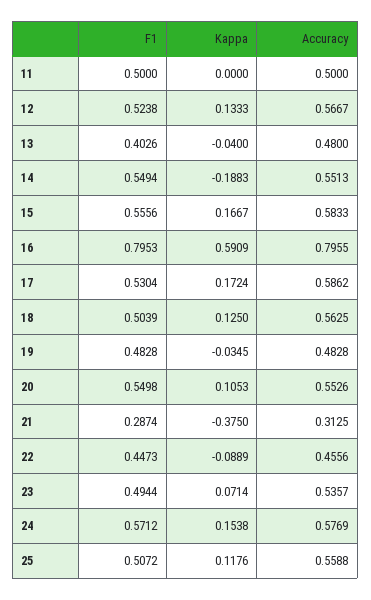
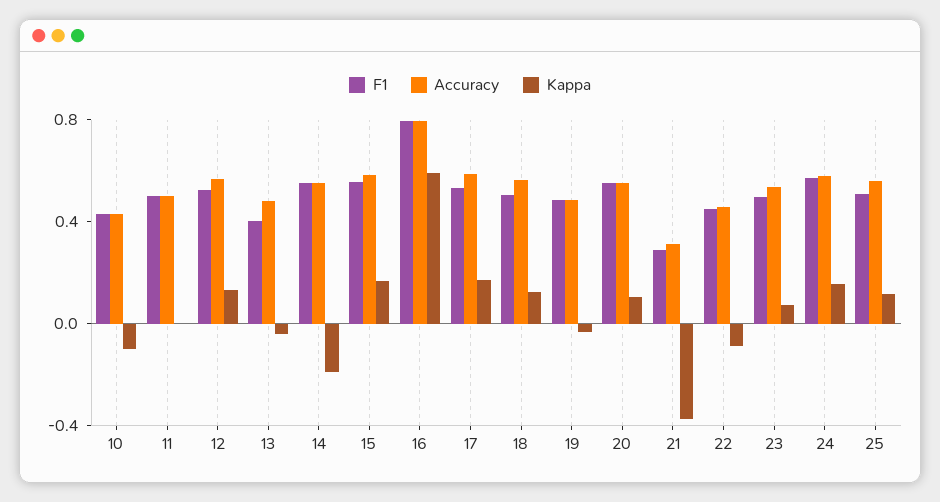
F1, 10: none -> 0.4
Accuracy, 10: none -> 0.4
Kappa, 10: none -> -0.1

